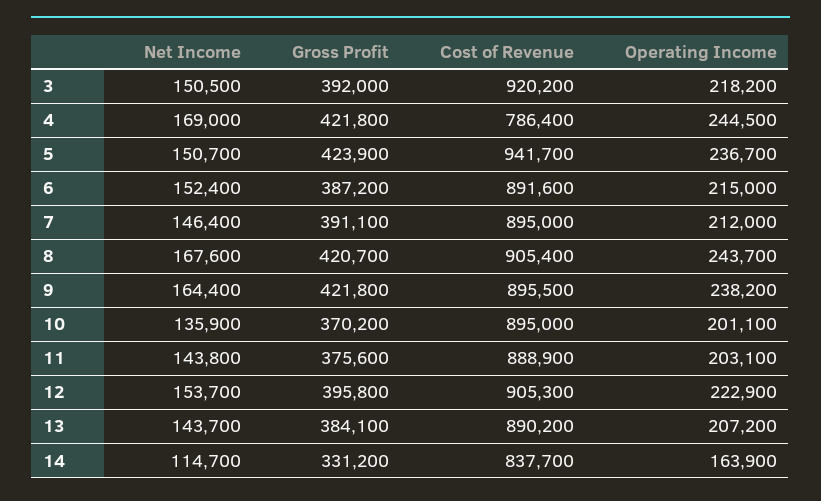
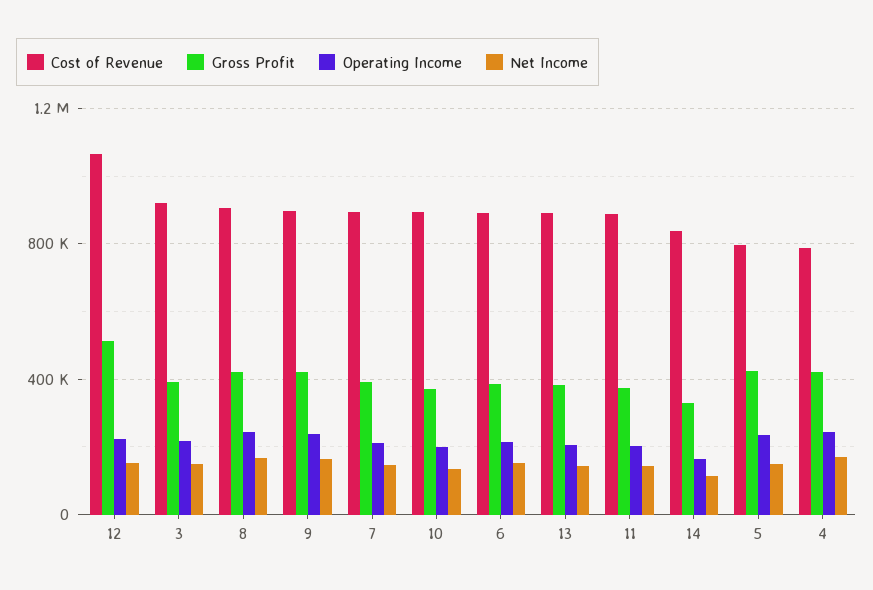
Cost of Revenue, 5: 941700 -> 800000
Gross Profit, 12: 395800 -> 500000
Cost of Revenue, 12: 905300 -> 1050000

